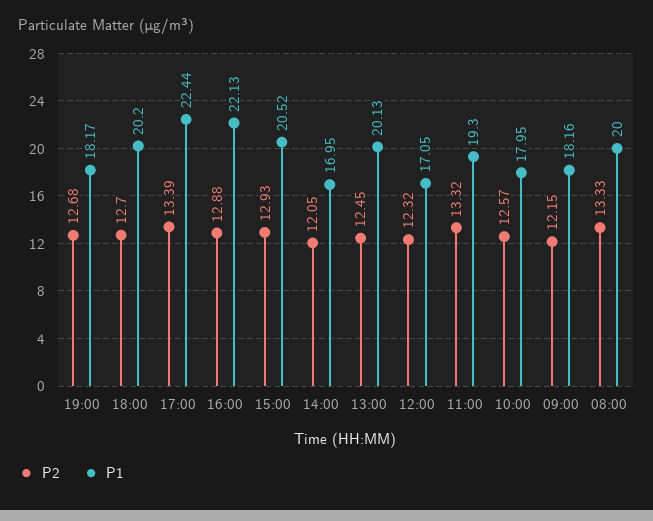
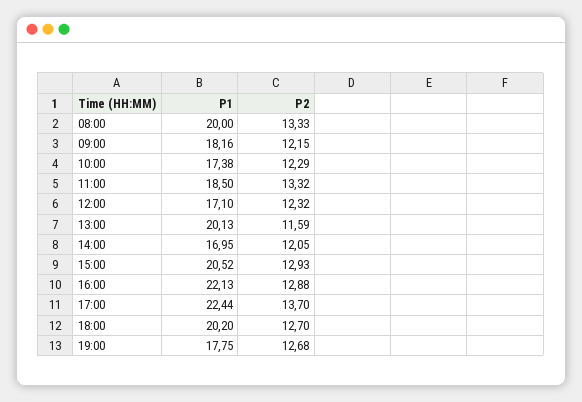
P1, 19:00: 18.17 -> 17.75
P2, 17:00: 13.39 -> 13.7
P2, 13:00: 12.45 -> 11.59
P1, 12:00: 17.05 -> 17.1
P1, 11:00: 19.3 -> 18.5
P2, 10:00: 12.57 -> 12.29
P1, 10:00: 17.95 -> 17.38

